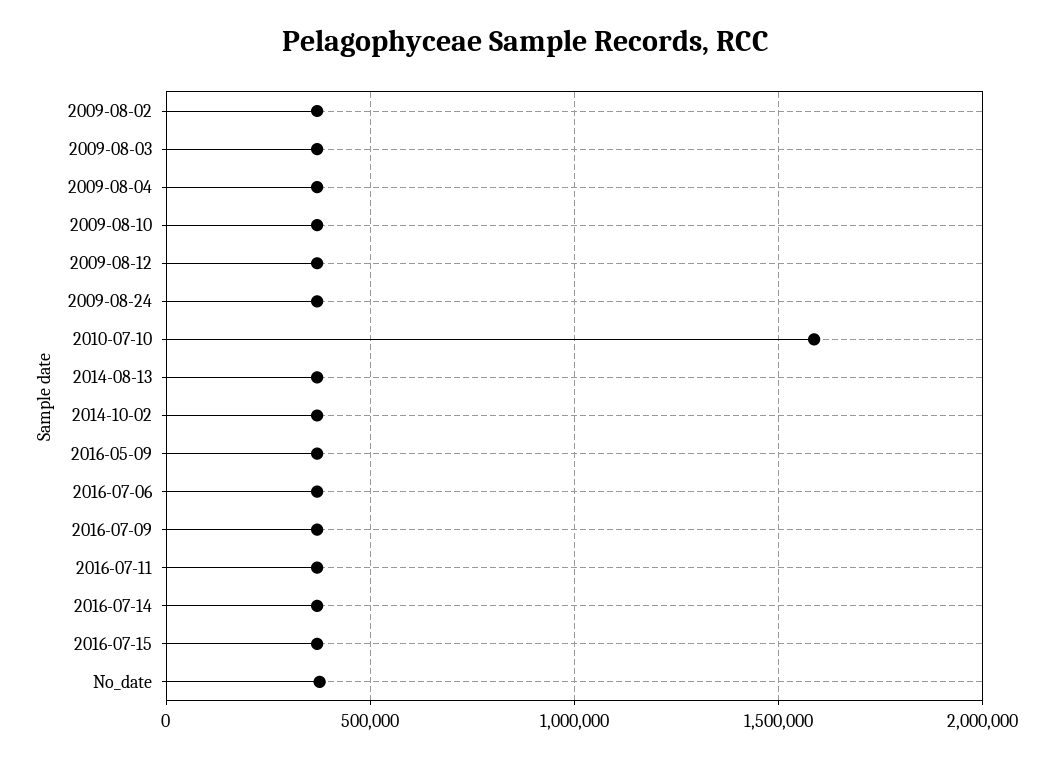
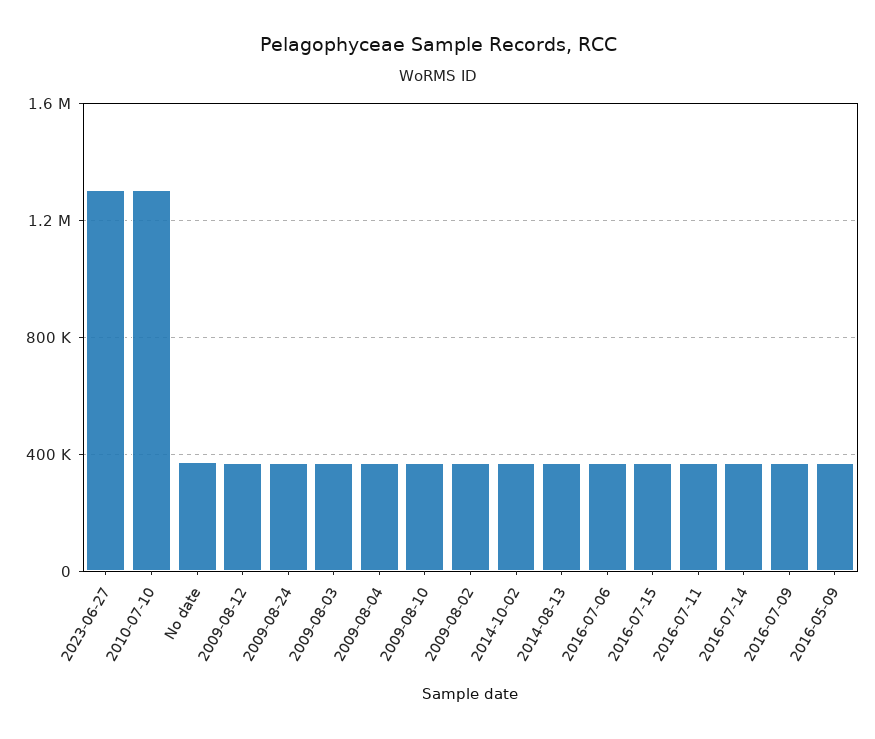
2010-07-10: 1600000 -> 1300000
2023-06-27: none -> 1300000

